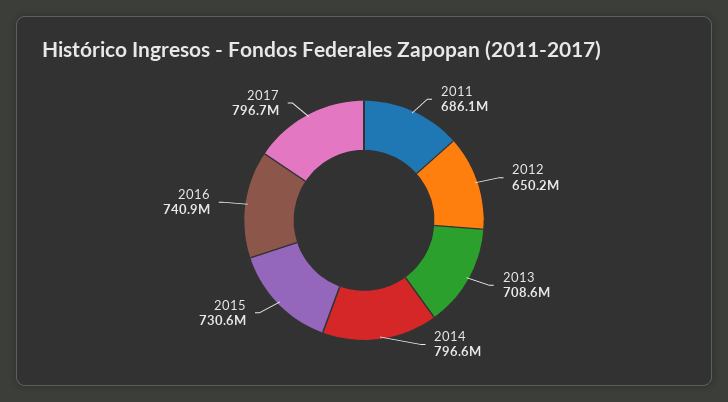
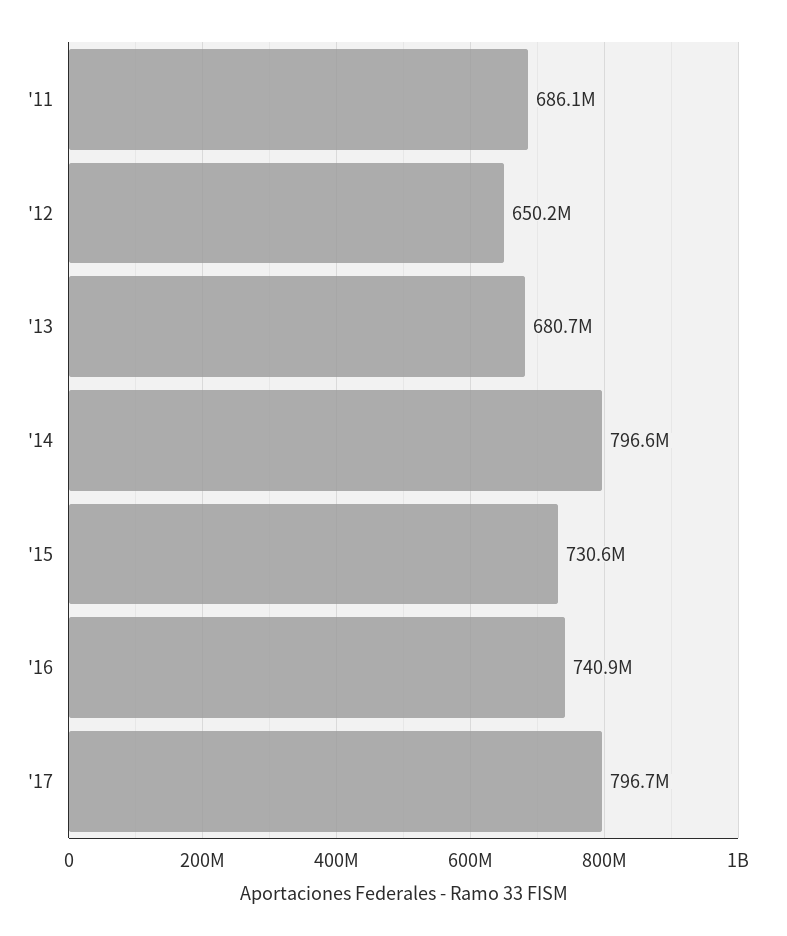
2013: 708600000 -> 680700000

